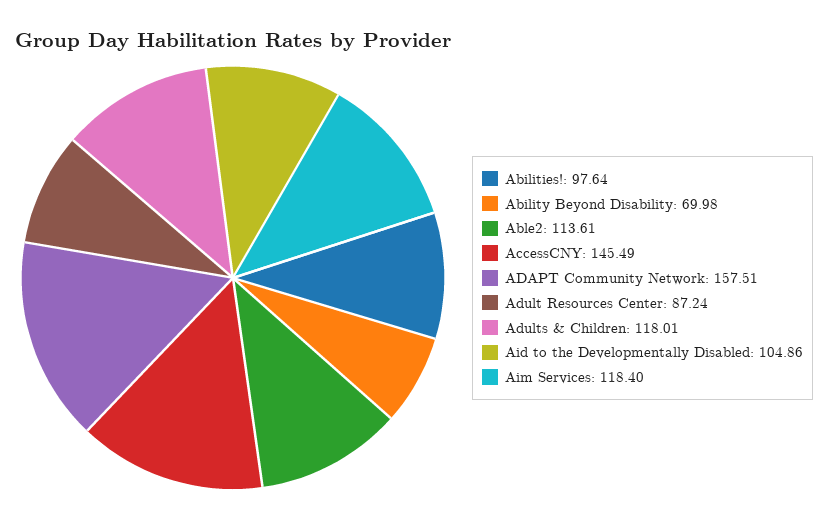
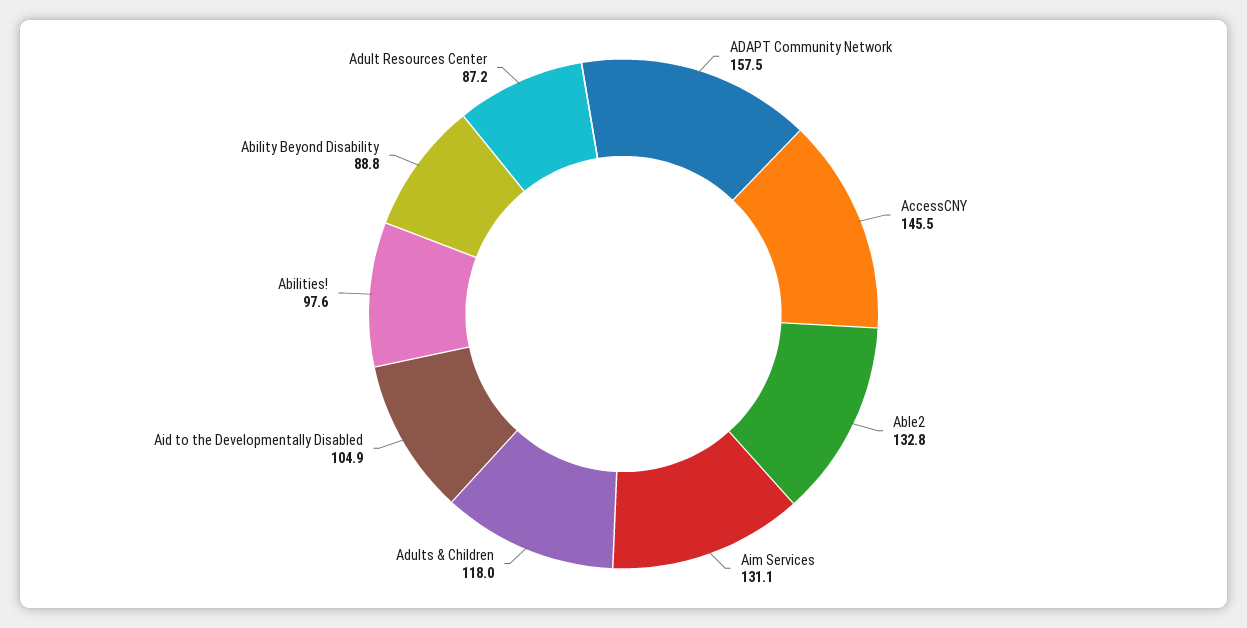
Ability Beyond Disability: 69.98 -> 88.8
Able2: 113.61 -> 132.8
Aim Services: 118.4 -> 131.1

